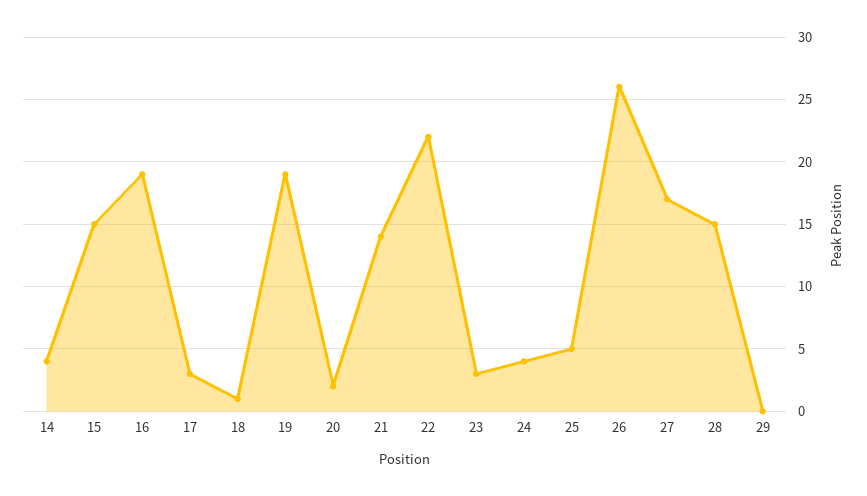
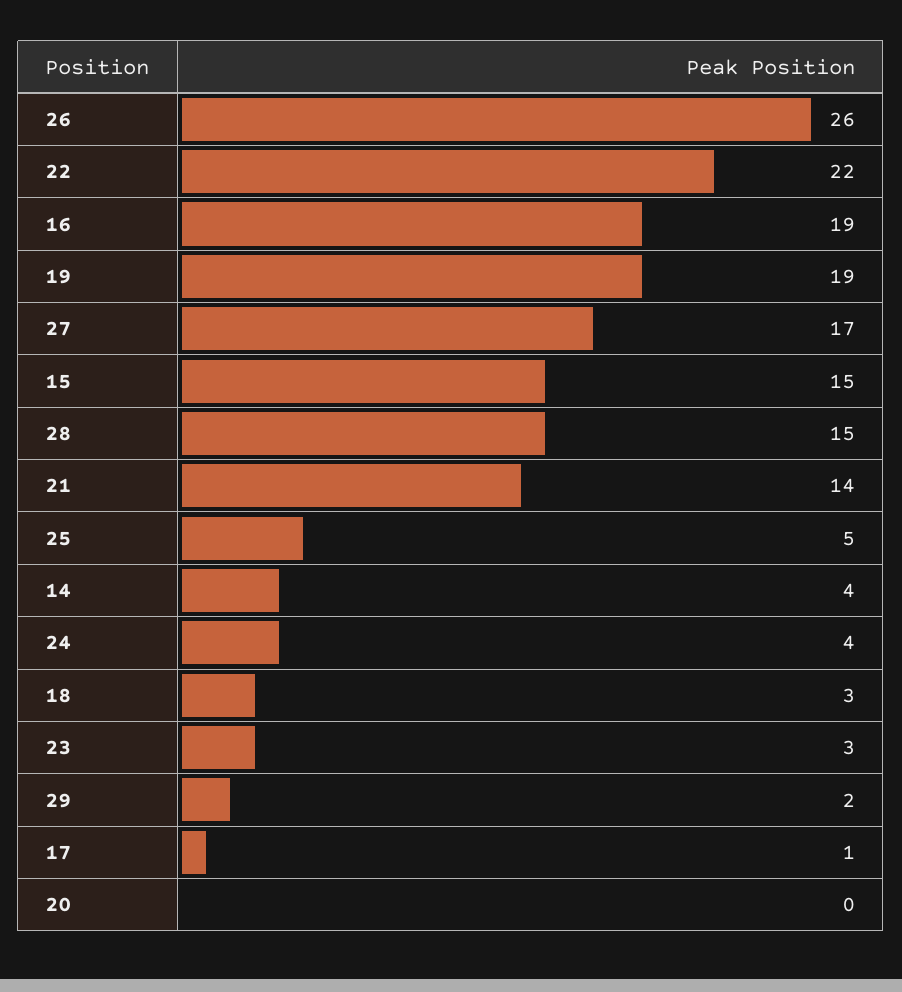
17: 3 -> 1
18: 1 -> 3
20: 2 -> 0
29: 0 -> 2

